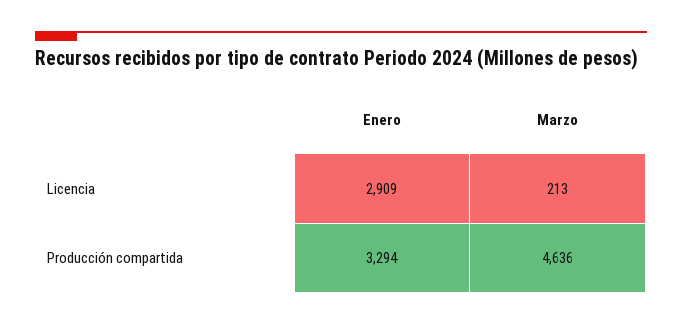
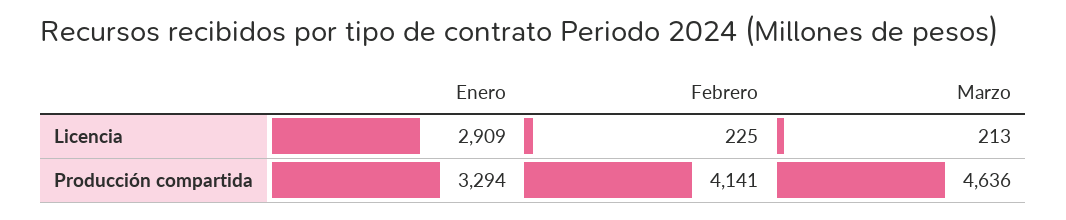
Febrero, Licencia: none -> 225
Febrero, Producción compartida: none -> 4141

